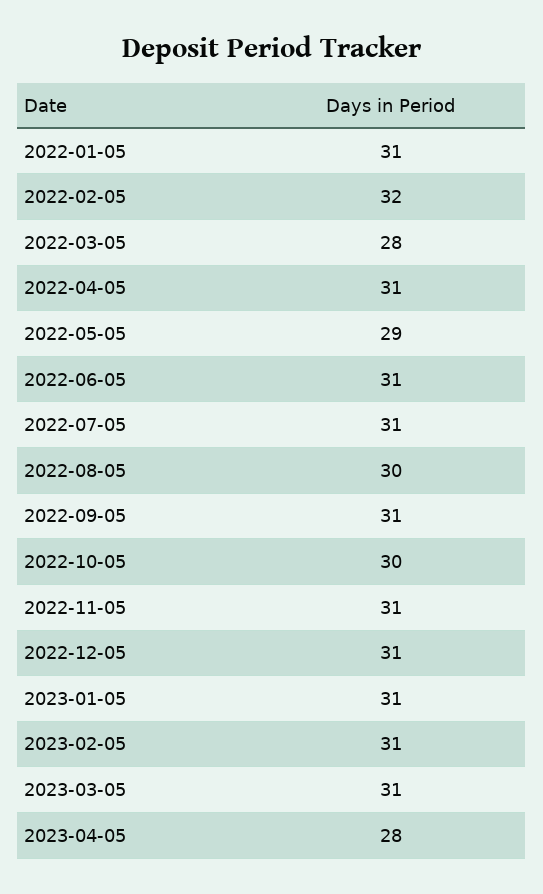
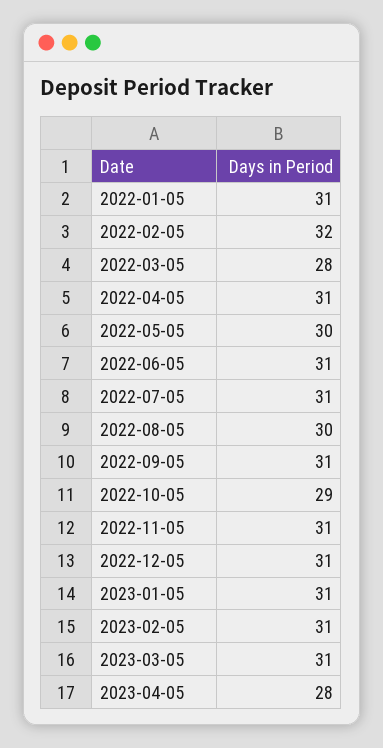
2022-05-05: 29 -> 30
2022-10-05: 30 -> 29

